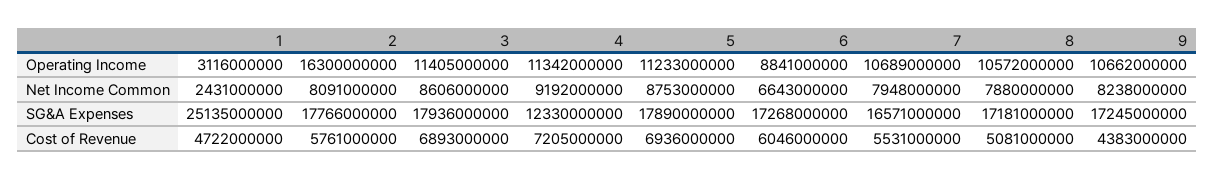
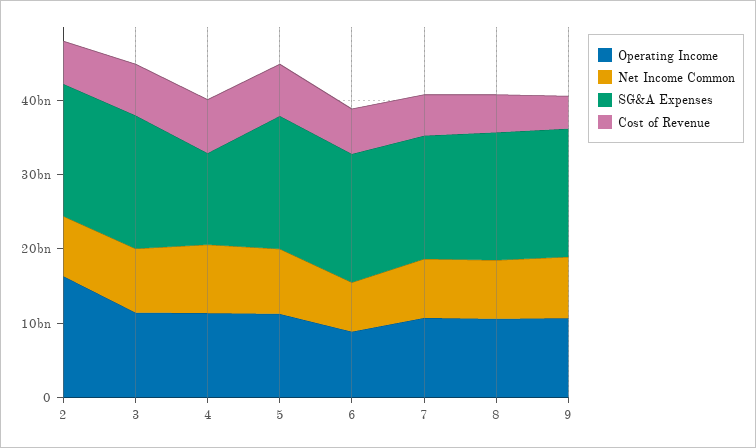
Operating Income, 1: 3116000000 -> none
Net Income Common, 1: 2431000000 -> none
SG&A Expenses, 1: 25135000000 -> none
Cost of Revenue, 1: 4722000000 -> none

